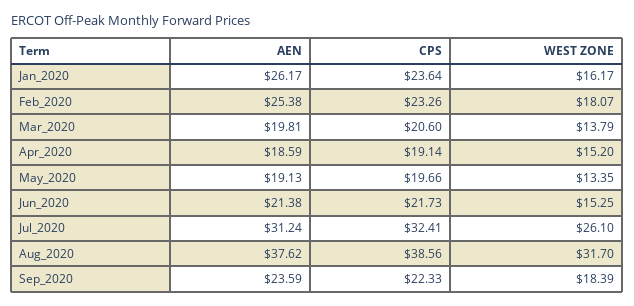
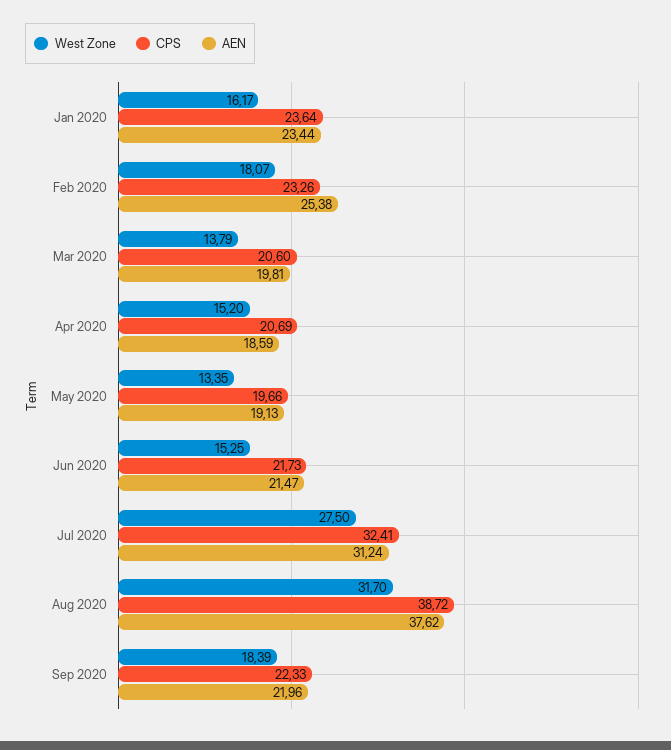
AEN, Jan_2020: 26.17 -> 23.44
CPS, Apr_2020: 19.14 -> 20.69
AEN, Jun_2020: 21.38 -> 21.47
WEST ZONE, Jul_2020: 26.1 -> 27.5
CPS, Aug_2020: 38.56 -> 38.72
AEN, Sep_2020: 23.59 -> 21.96

